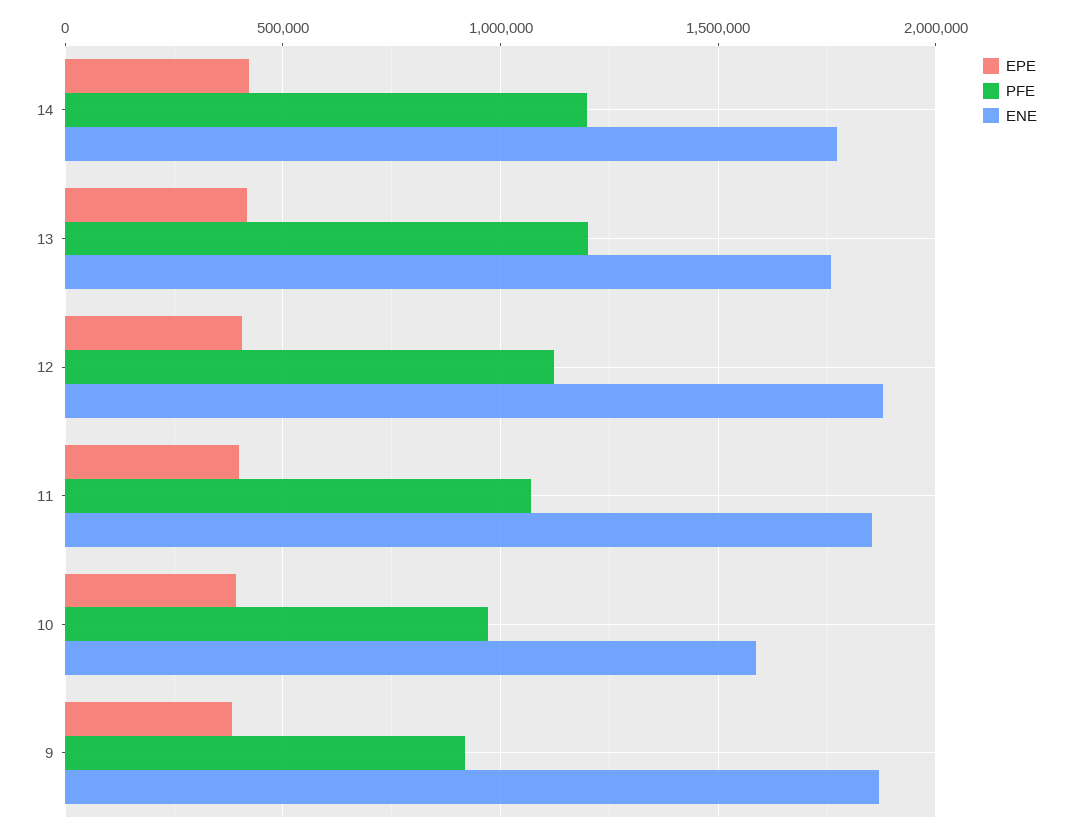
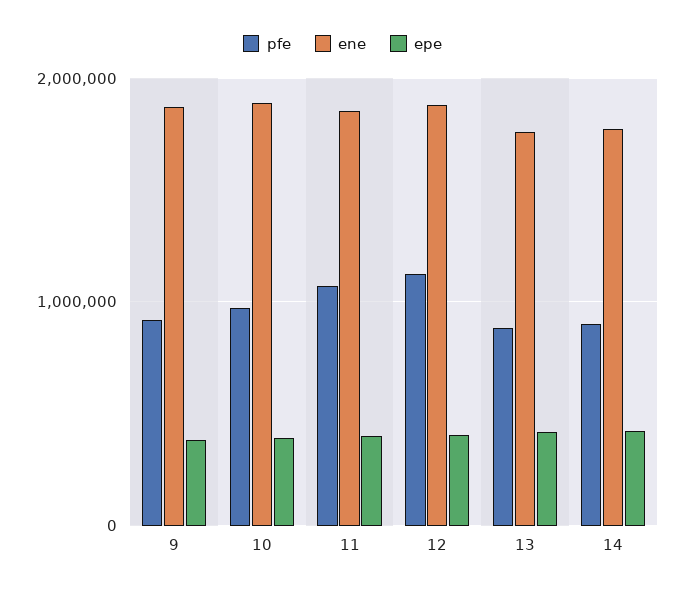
PFE, 14: 1200000 -> 900000
PFE, 13: 1200000 -> 900000
ENE, 10: 1600000 -> 1900000

